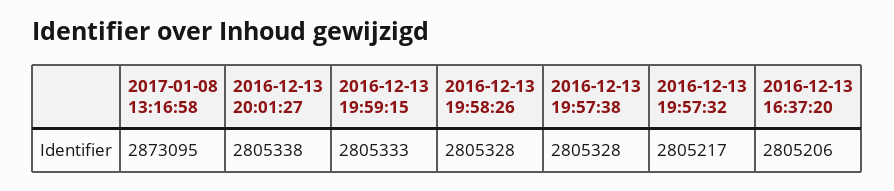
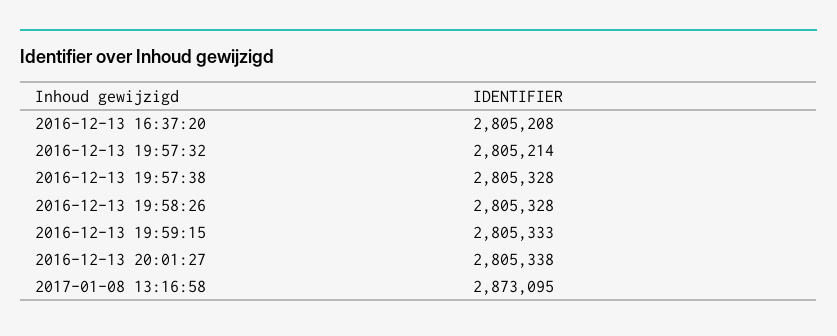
2016-12-13 19:57:32: 2805217 -> 2805214
2016-12-13 16:37:20: 2805206 -> 2805208

